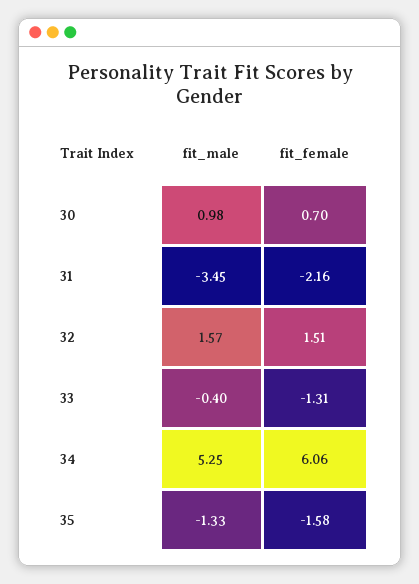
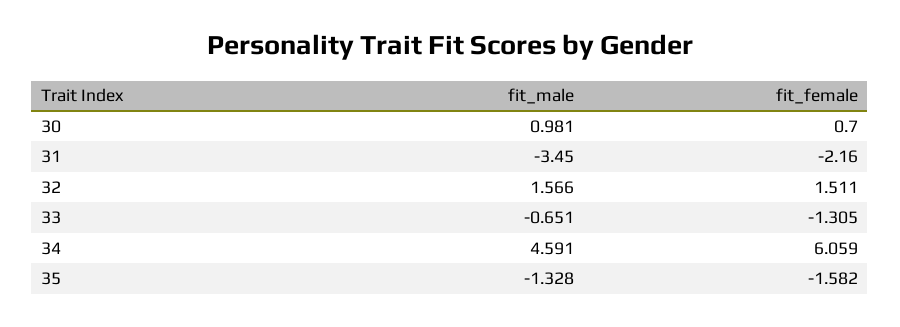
fit_male, 33: -0.4 -> -0.651
fit_male, 34: 5.25 -> 4.591

